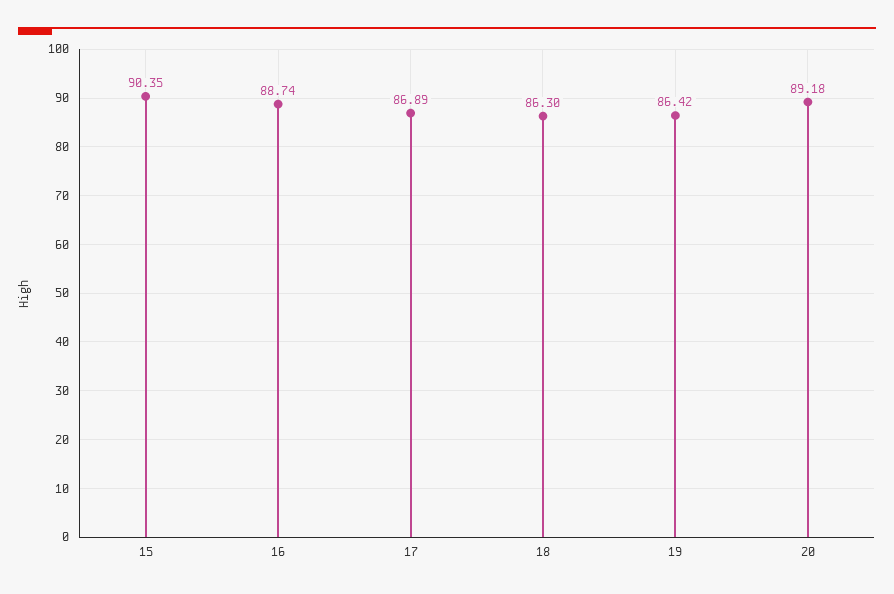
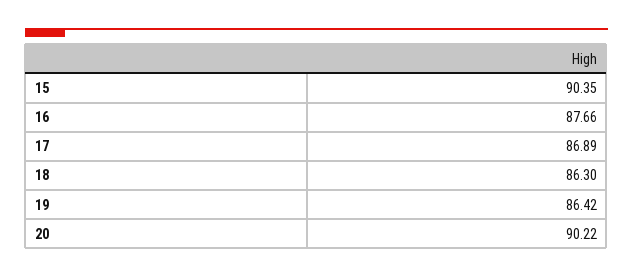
16: 88.74 -> 87.66
20: 89.18 -> 90.22

